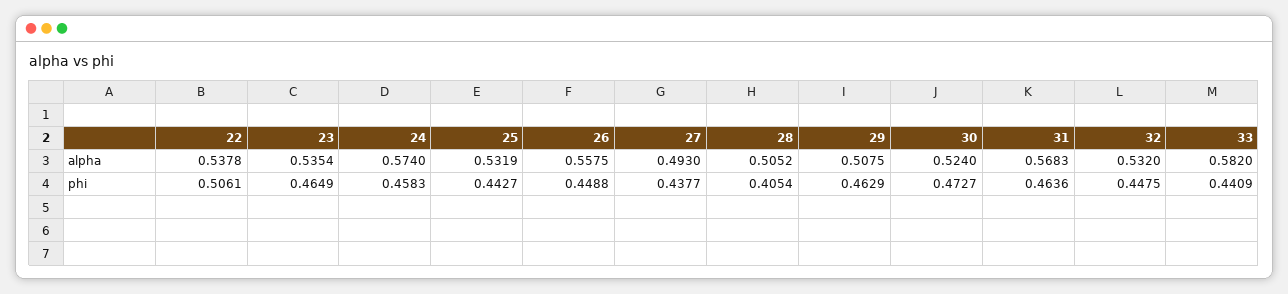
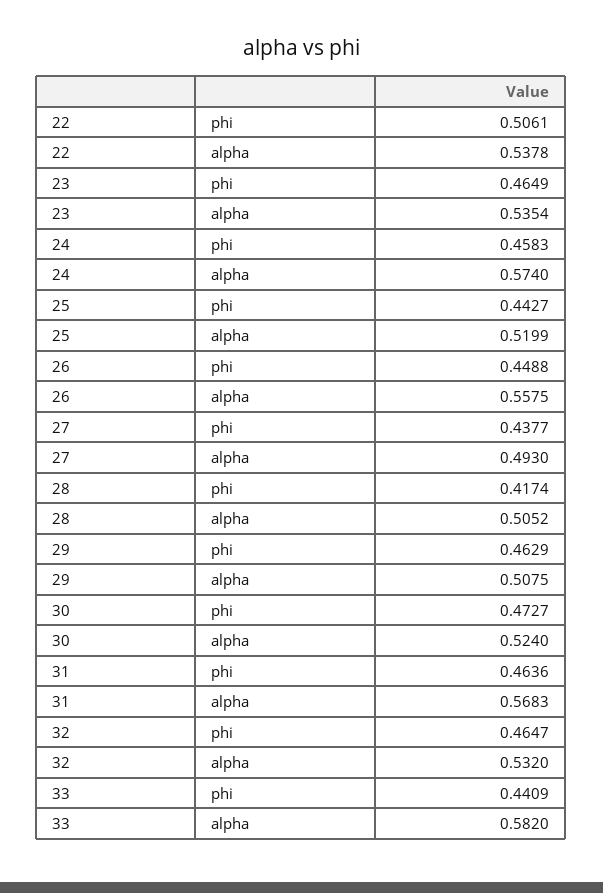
25, alpha: 0.5319 -> 0.5199
28, phi: 0.4054 -> 0.4174
32, phi: 0.4475 -> 0.4647

